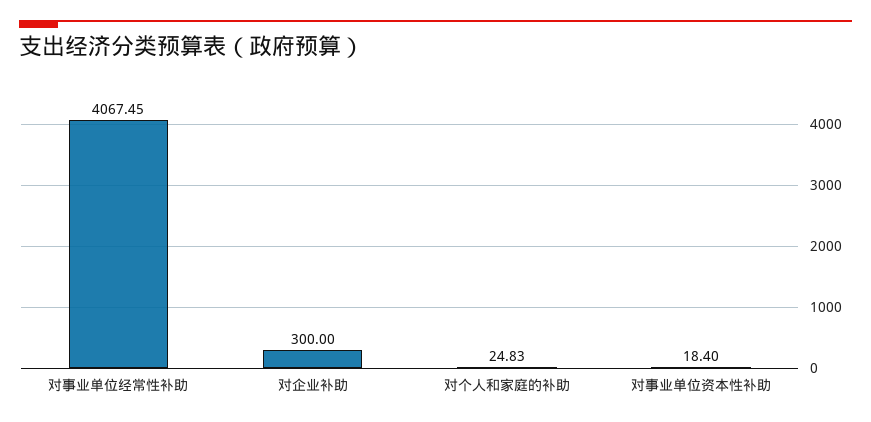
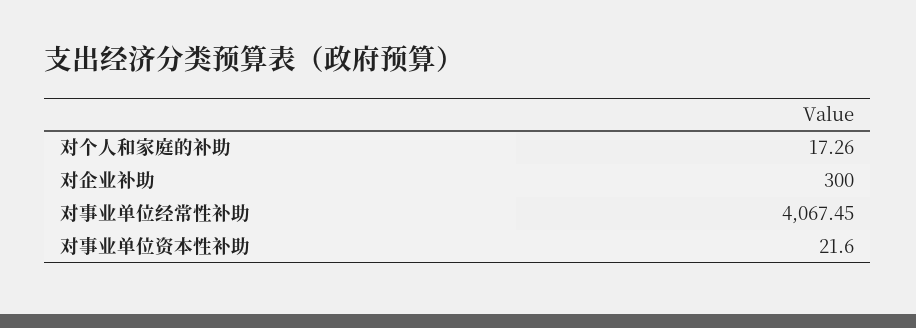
对个人和家庭的补助: 24.83 -> 17.26
对事业单位资本性补助: 18.4 -> 21.6

